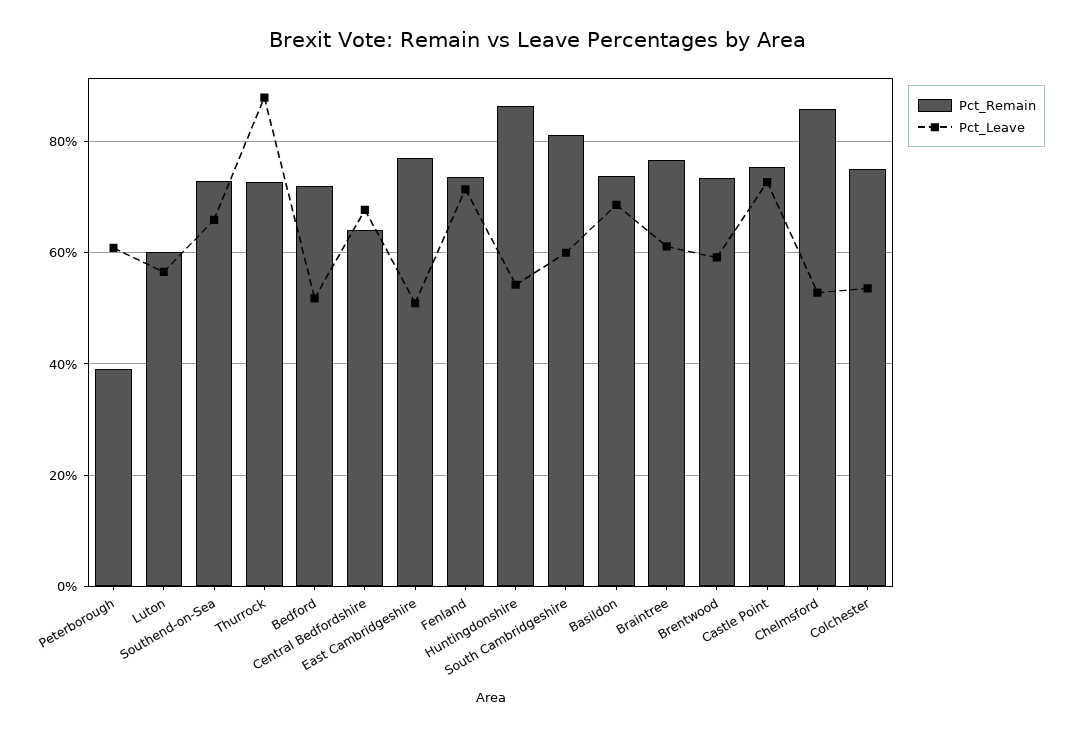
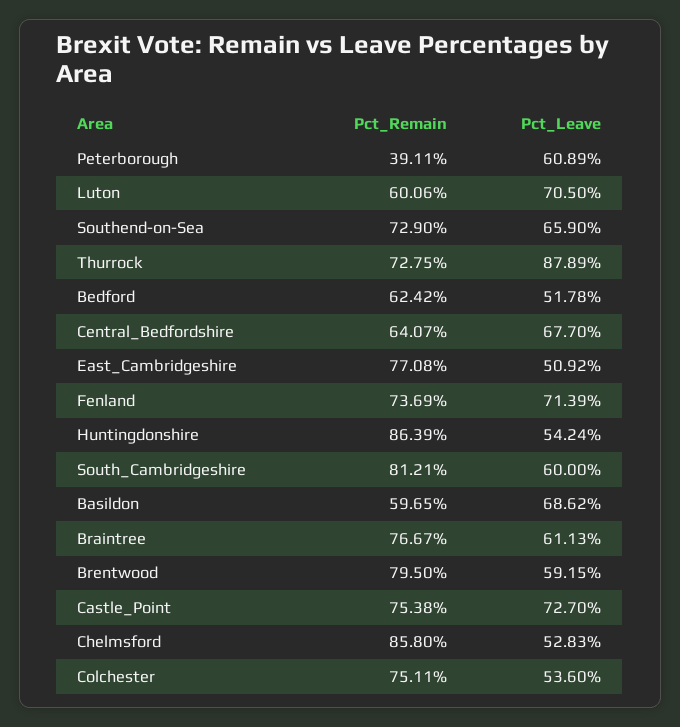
Pct_Leave, Luton: 56 -> 70.5
Pct_Remain, Bedford: 72 -> 62.42
Pct_Remain, Basildon: 74 -> 59.65
Pct_Remain, Brentwood: 74 -> 79.5

